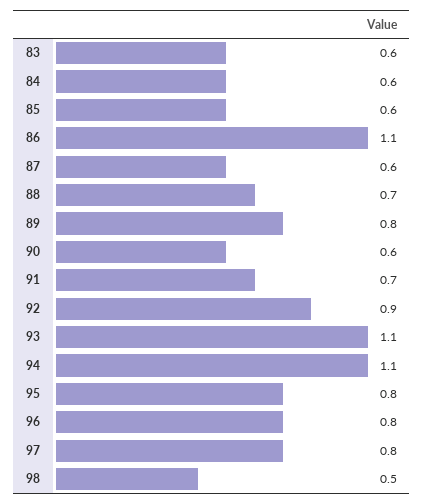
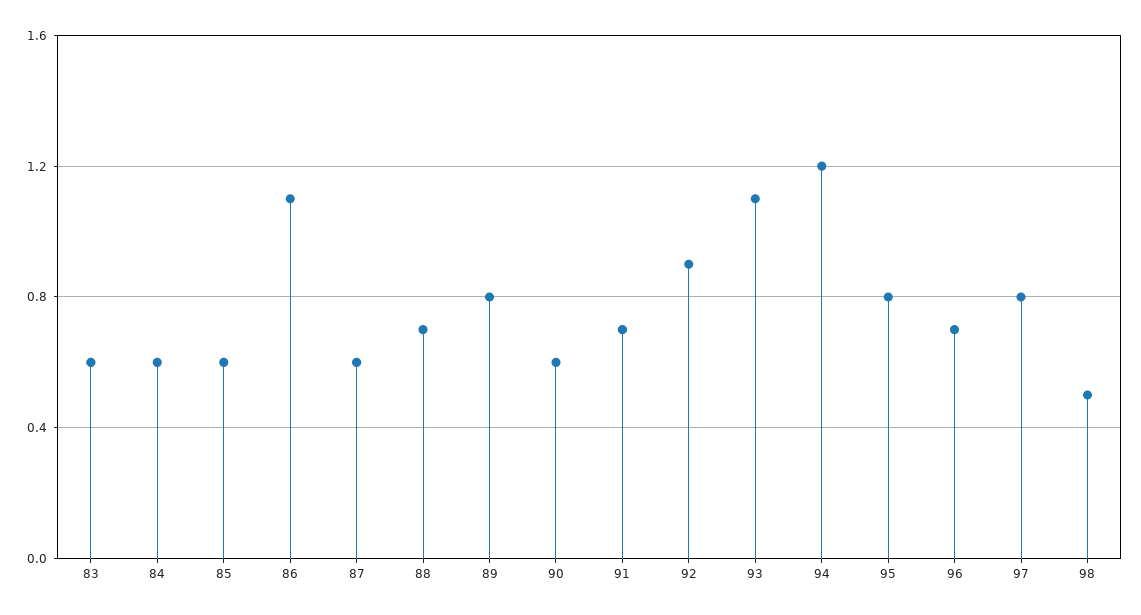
94: 1.1 -> 1.2
96: 0.8 -> 0.7

